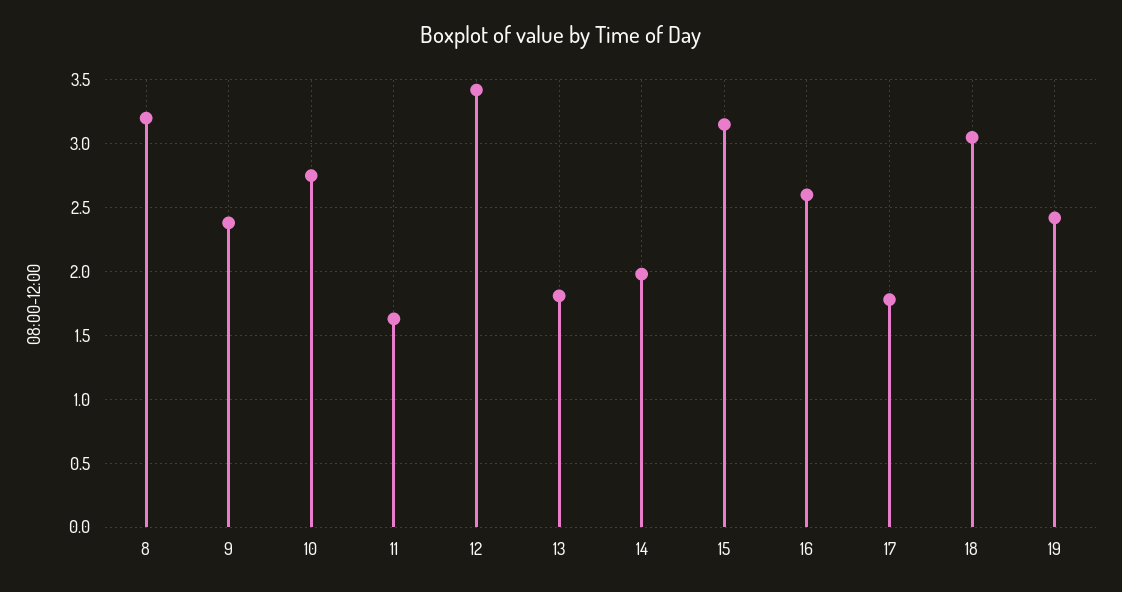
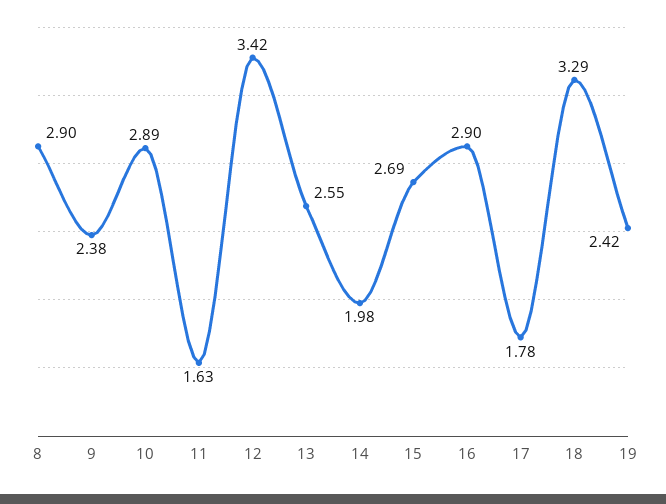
8: 3.2 -> 2.9
10: 2.75 -> 2.89
13: 1.8 -> 2.55
15: 3.15 -> 2.69
16: 2.6 -> 2.9
18: 3.05 -> 3.29

